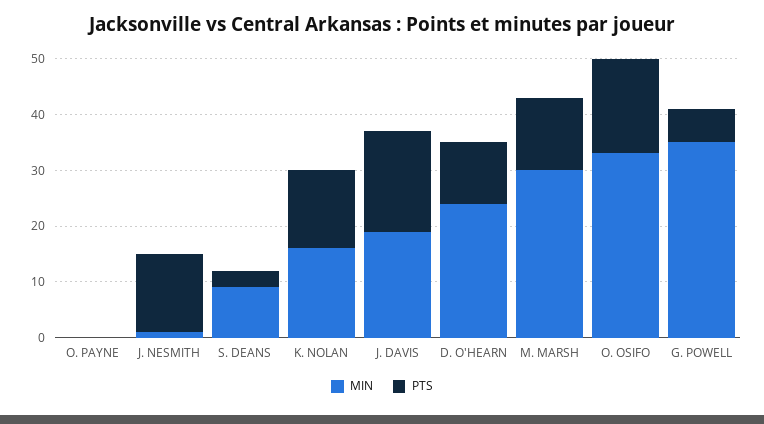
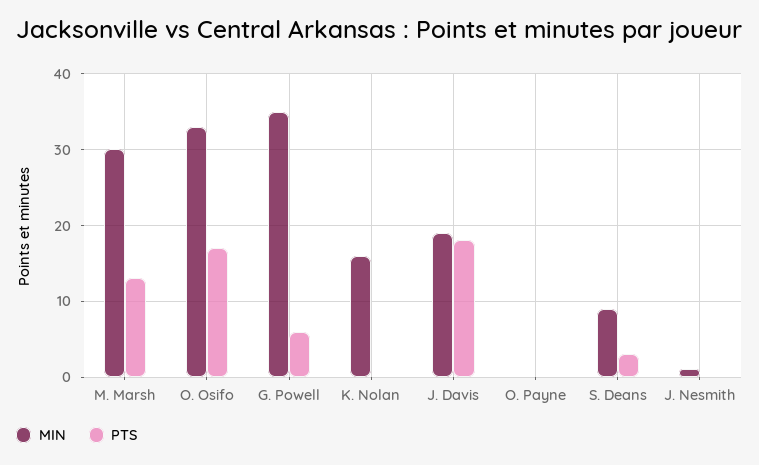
PTS, J. NESMITH: 15 -> 0
PTS, K. NOLAN: 15 -> 0
MIN, D. O'HEARN: 25 -> none
PTS, D. O'HEARN: 10 -> none

